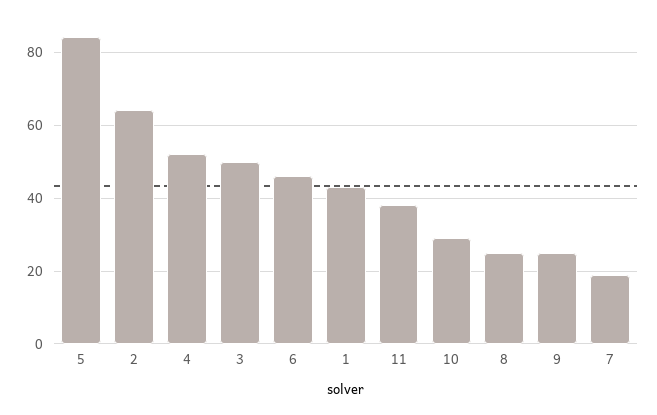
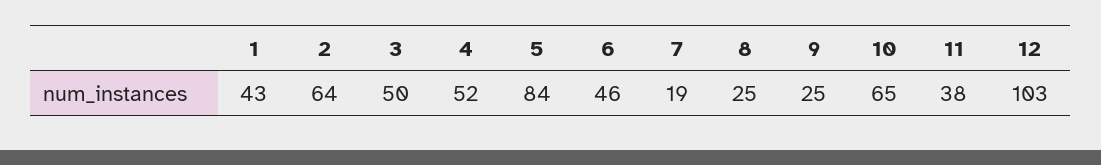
10: 30 -> 65
12: none -> 103

